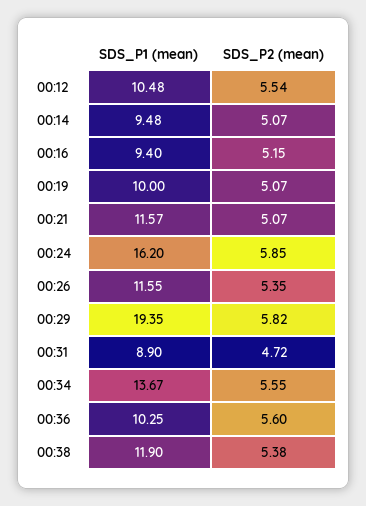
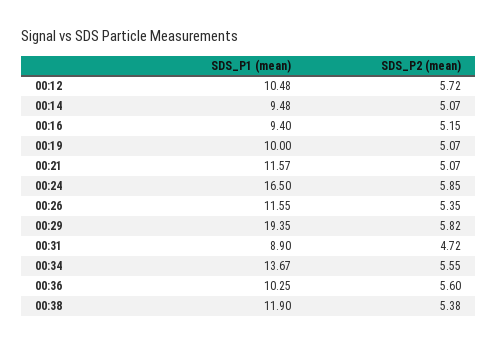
SDS_P2 (mean), 00:12: 5.54 -> 5.72
SDS_P1 (mean), 00:24: 16.2 -> 16.5

